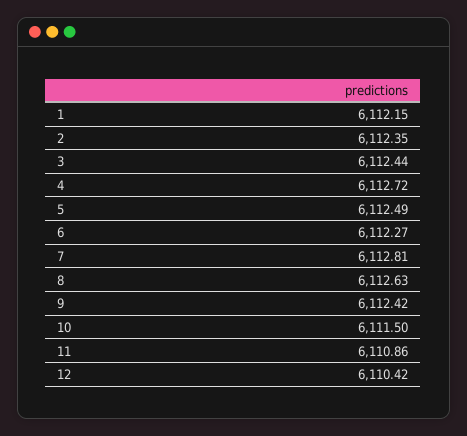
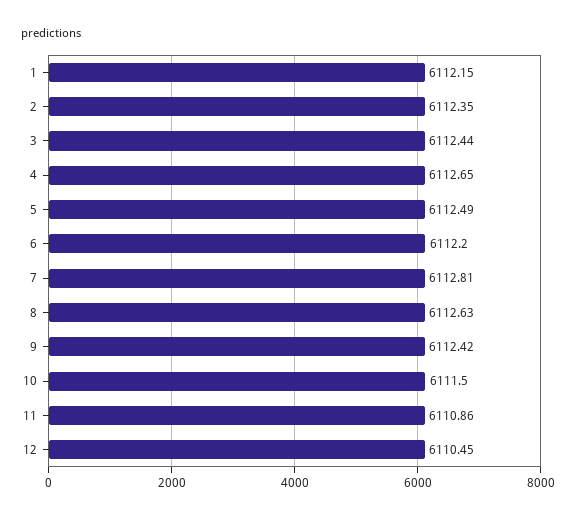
4: 6112.72 -> 6112.65
6: 6112.27 -> 6112.2
12: 6110.42 -> 6110.45

